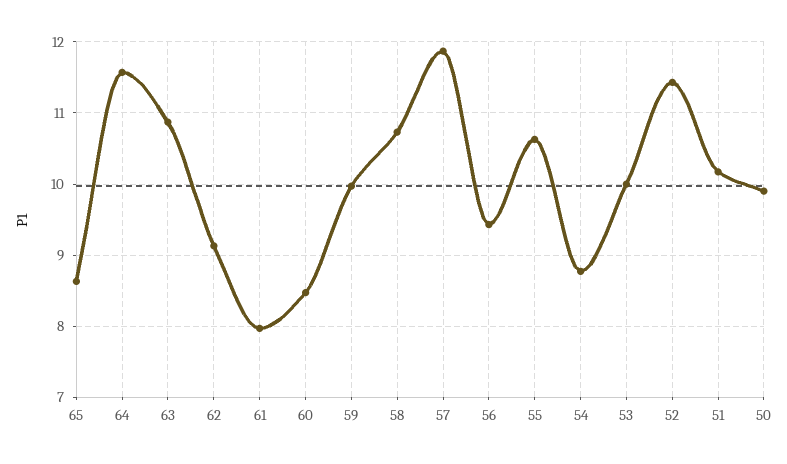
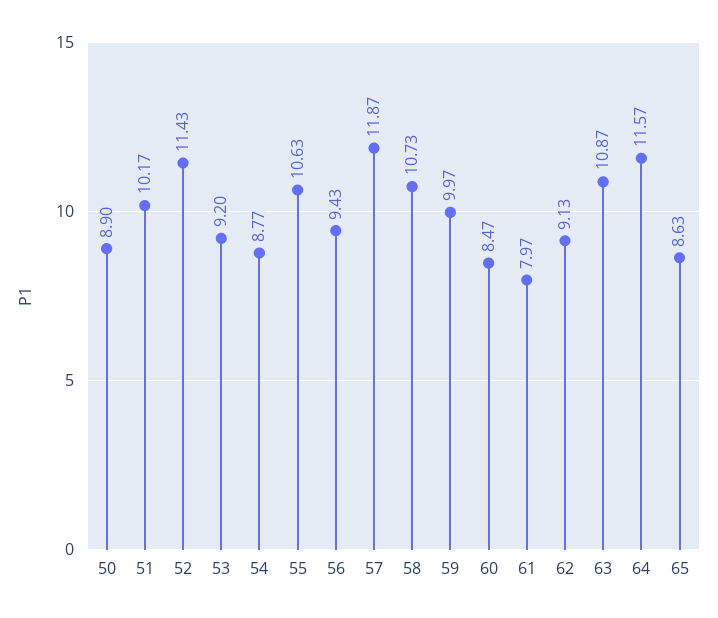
53: 10 -> 9.2
50: 9.9 -> 8.9

